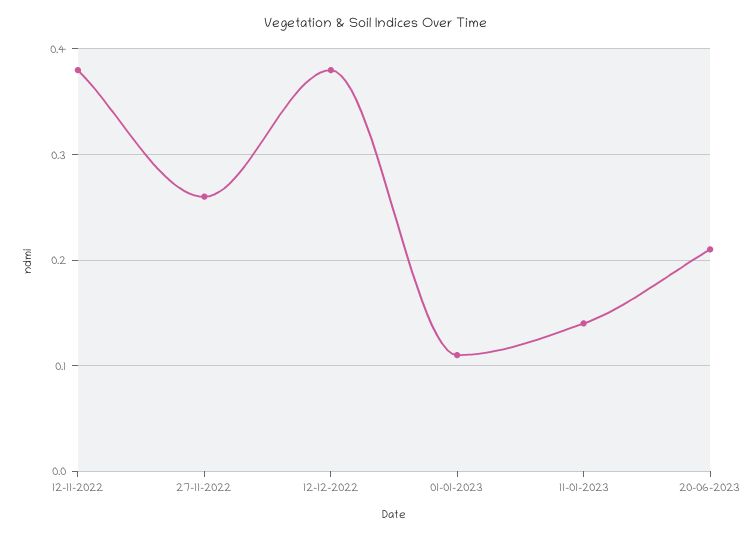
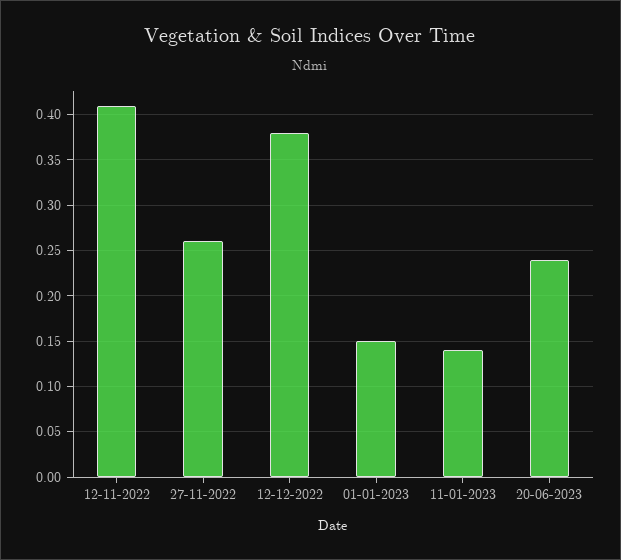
12-11-2022: 0.38 -> 0.41
01-01-2023: 0.11 -> 0.15
20-06-2023: 0.21 -> 0.24

